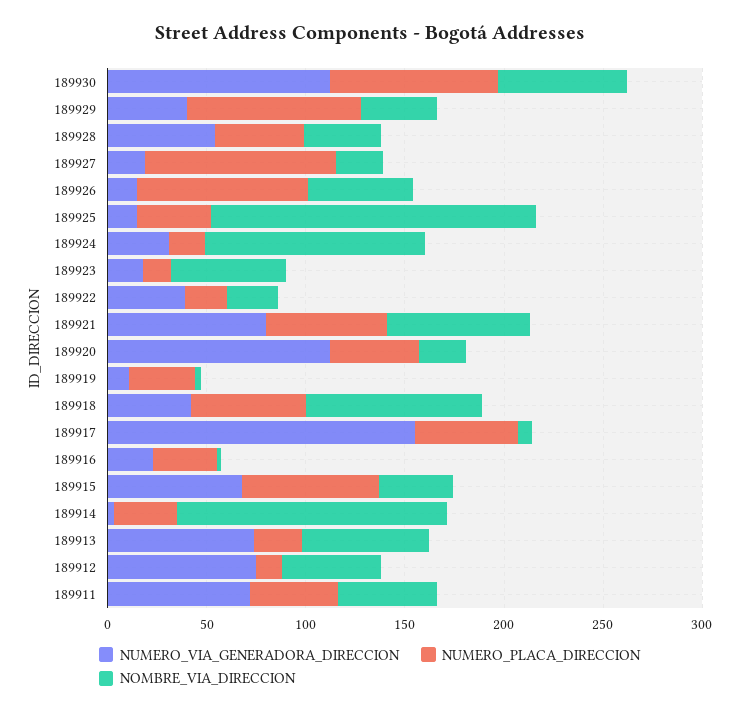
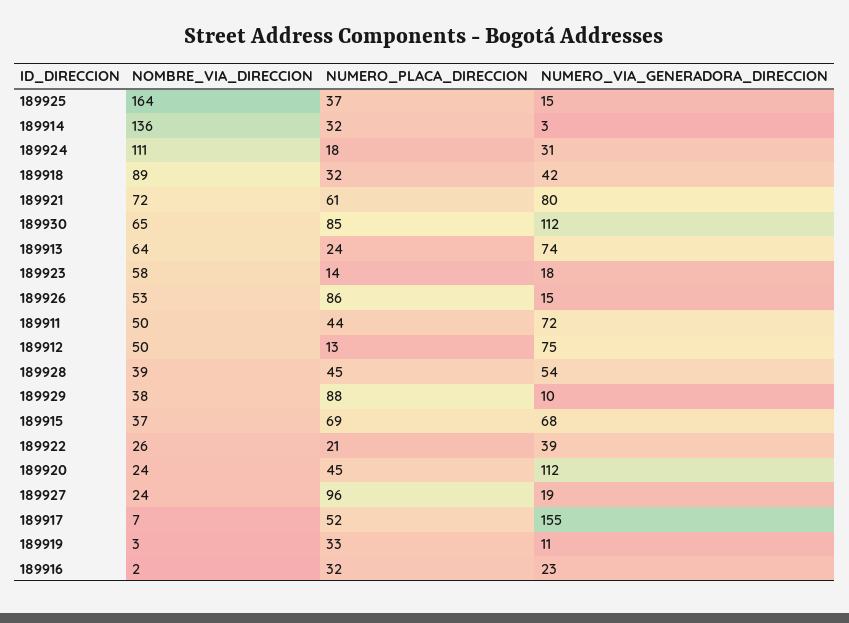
NUMERO_VIA_GENERADORA_DIRECCION, 189929: 40 -> 10
NUMERO_PLACA_DIRECCION, 189918: 60 -> 32

